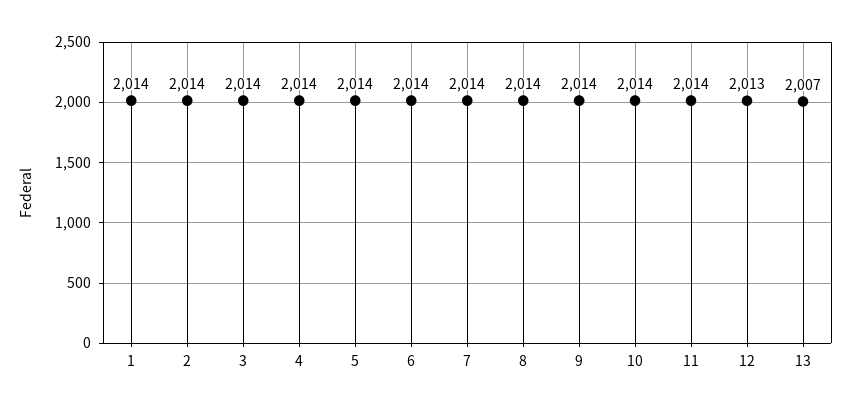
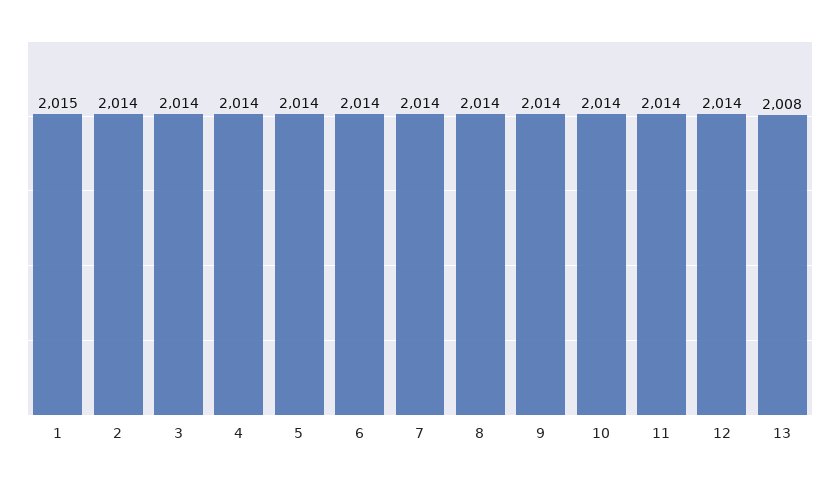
1: 2014 -> 2015
12: 2013 -> 2014
13: 2007 -> 2008

